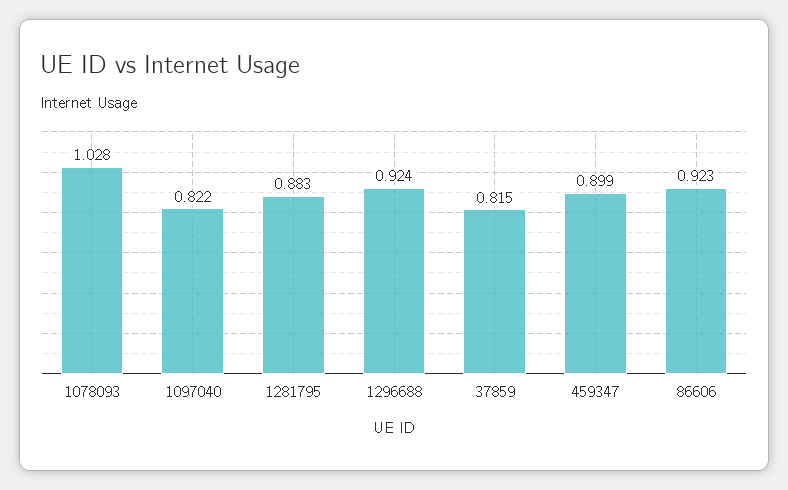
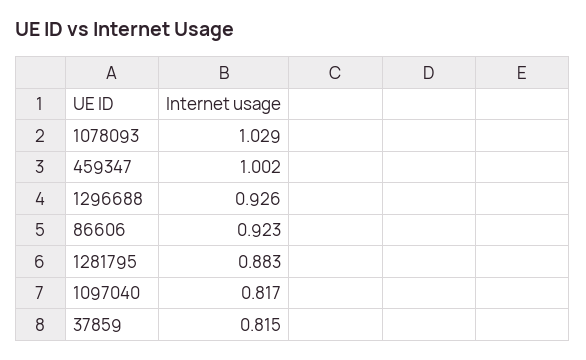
1078093: 1.028 -> 1.029
1097040: 0.822 -> 0.817
1296688: 0.924 -> 0.926
459347: 0.899 -> 1.002

